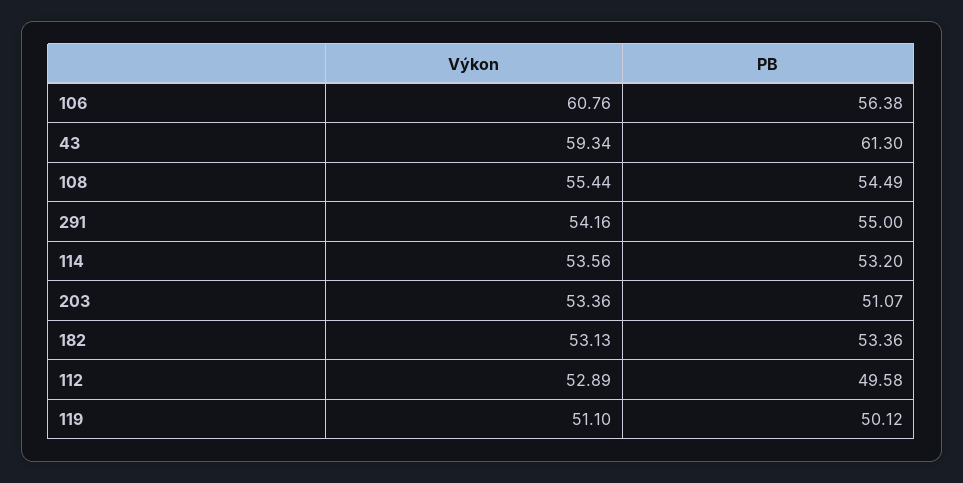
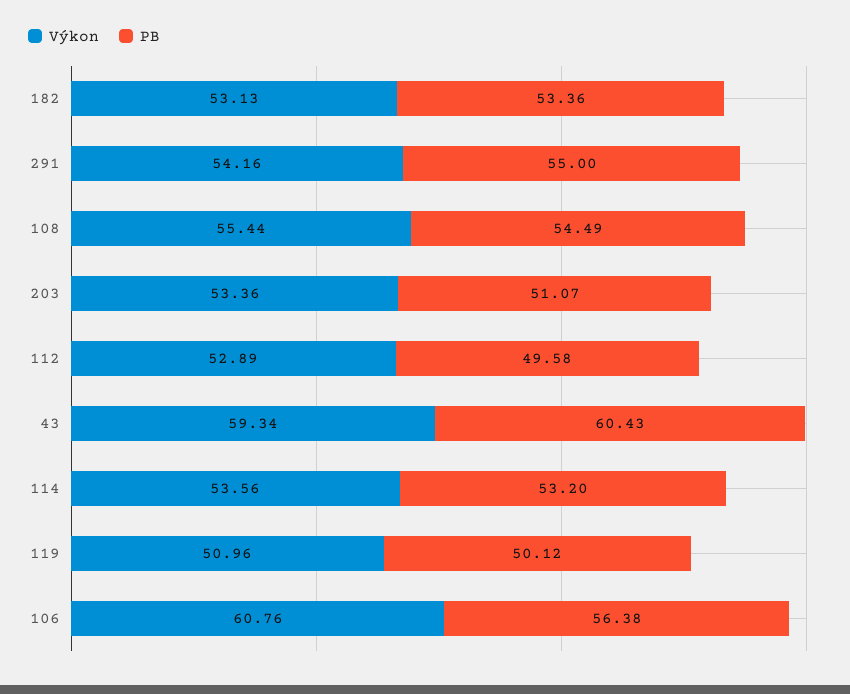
PB, 43: 61.3 -> 60.43
Výkon, 119: 51.1 -> 50.96

